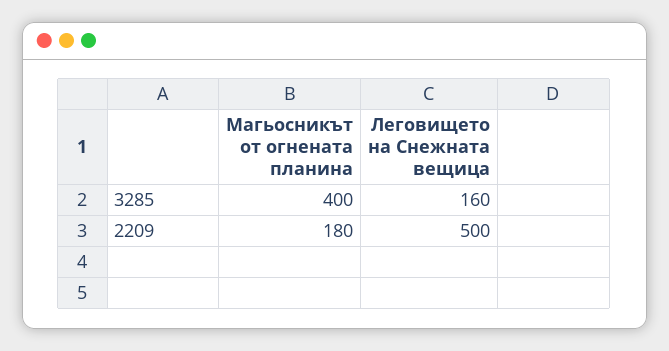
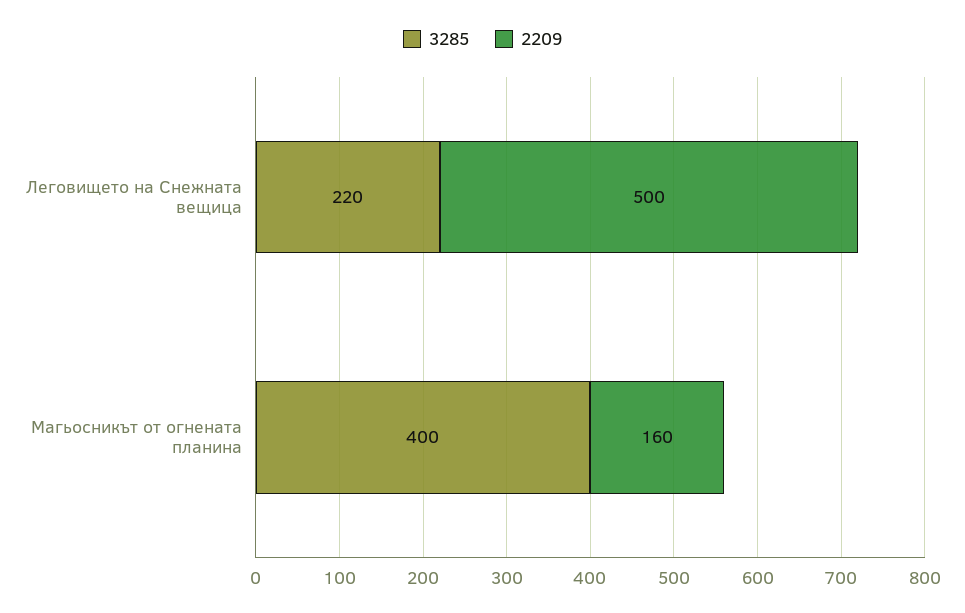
3285, Леговището на Снежната вещица: 160 -> 220
2209, Магьосникът от огнената планина: 180 -> 160

